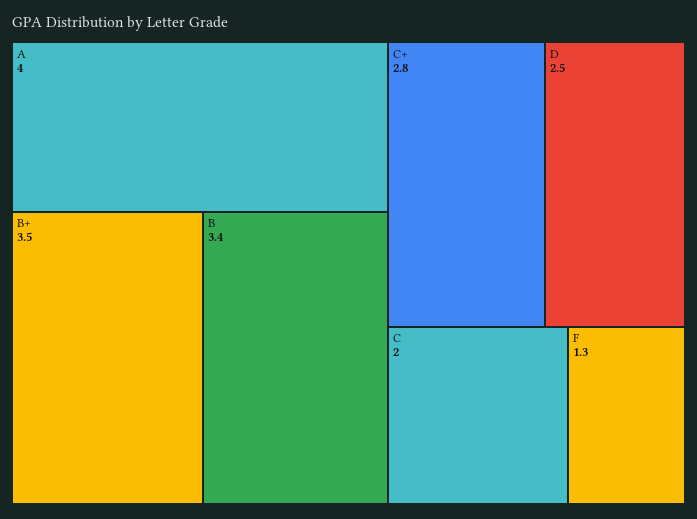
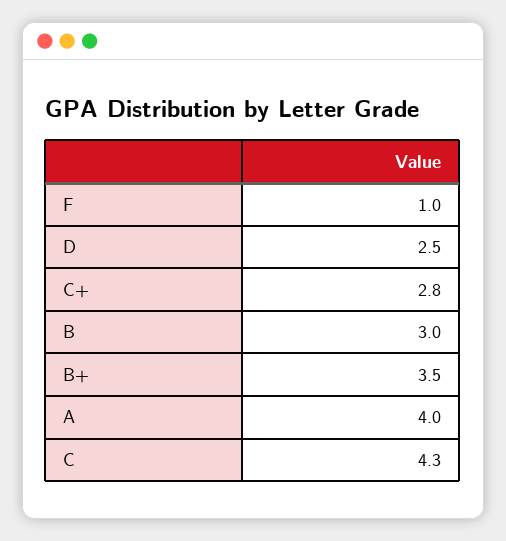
B: 3.4 -> 3
C: 2 -> 4.3
F: 1.3 -> 1

